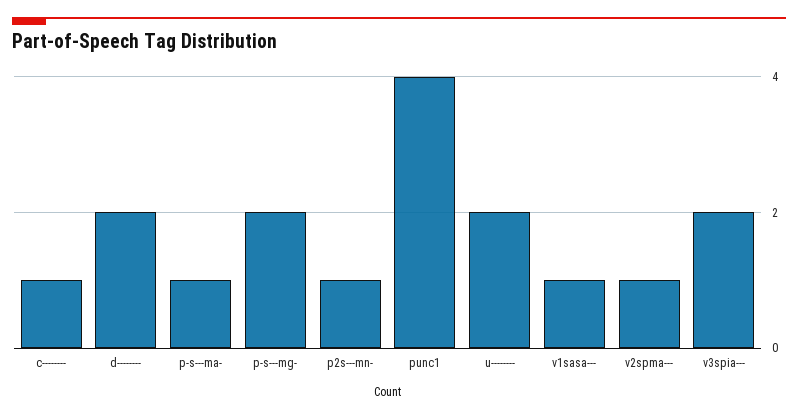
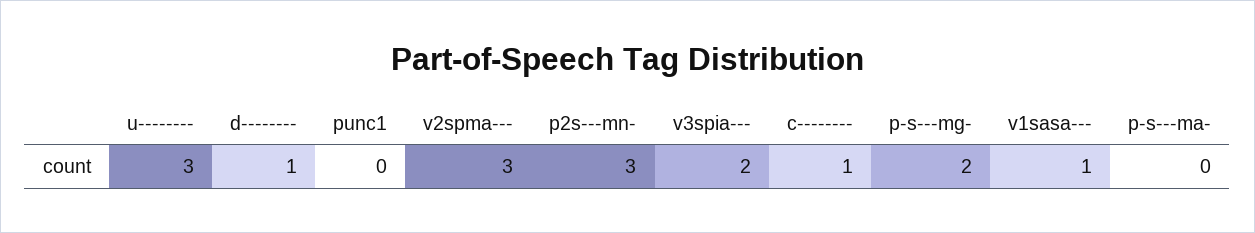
d--------: 2 -> 1
p-s---ma-: 1 -> 0
p2s---mn-: 1 -> 3
punc1: 4 -> 0
u--------: 2 -> 3
v2spma---: 1 -> 3

